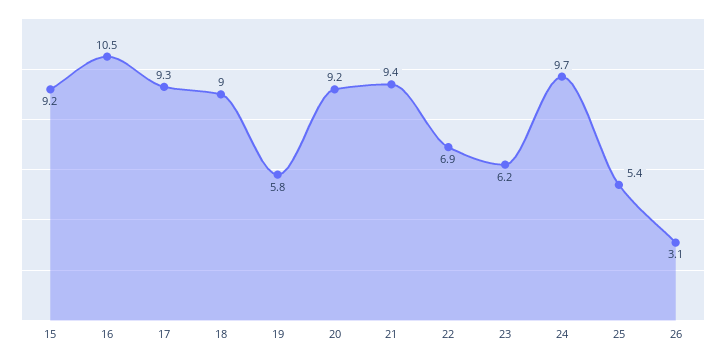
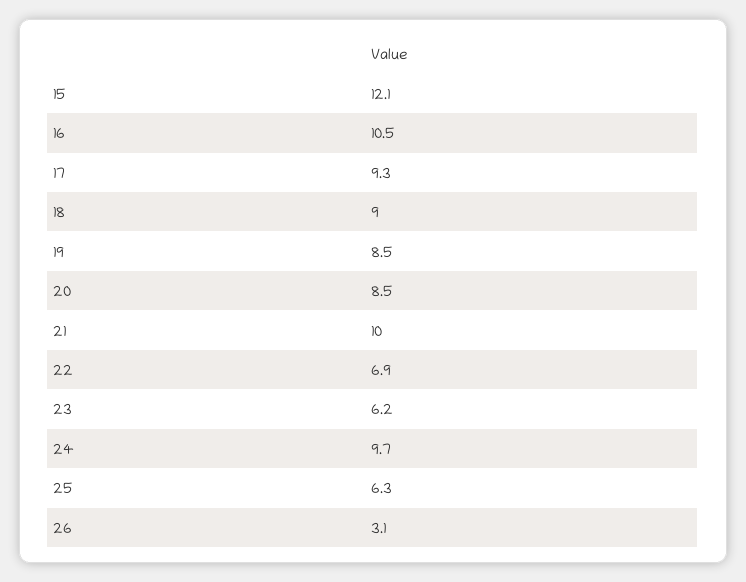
15: 9.2 -> 12.1
19: 5.8 -> 8.5
20: 9.2 -> 8.5
21: 9.4 -> 10
25: 5.4 -> 6.3

